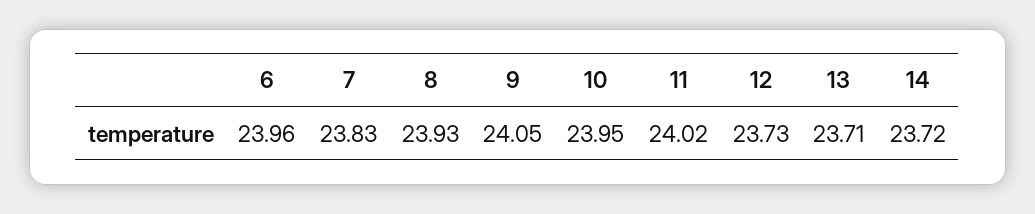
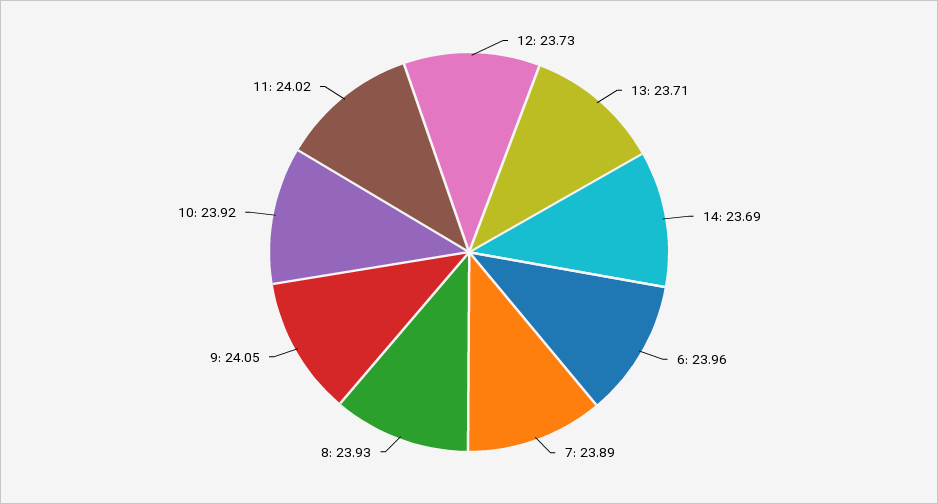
7: 23.83 -> 23.89
10: 23.95 -> 23.92
14: 23.72 -> 23.69

